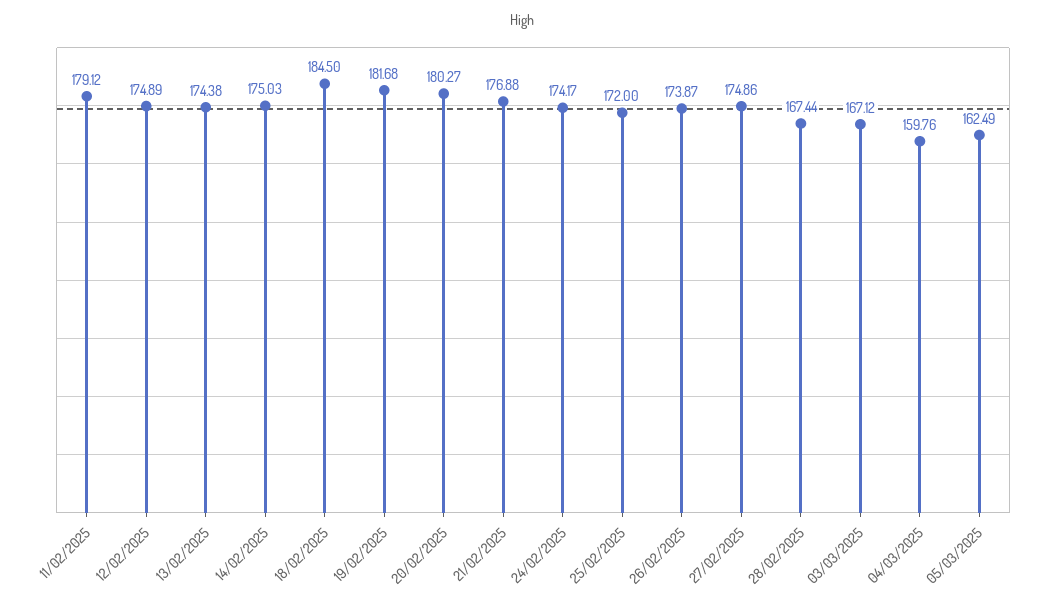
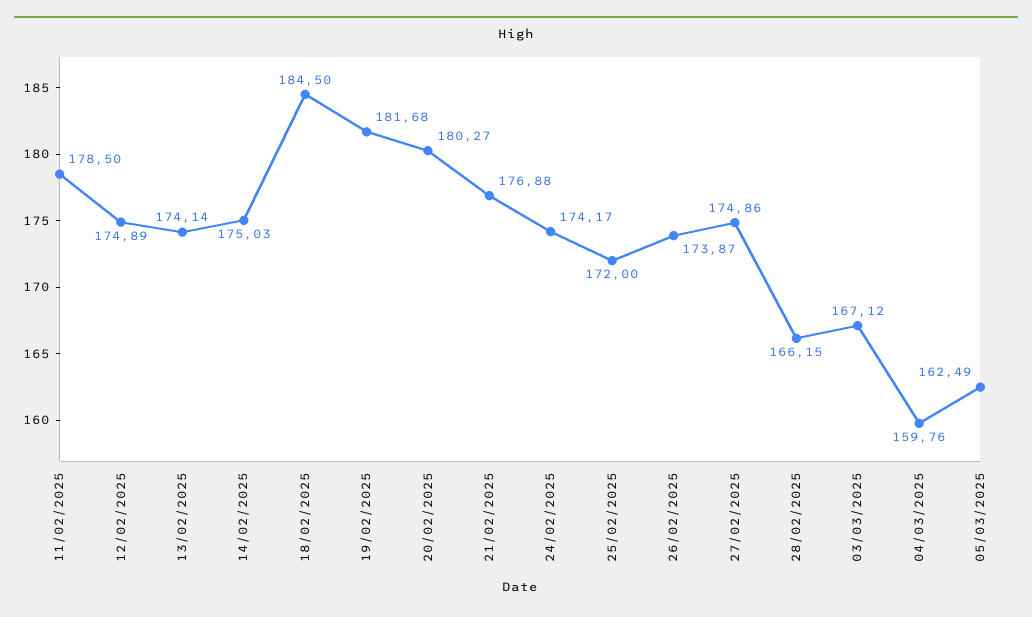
11/02/2025: 179.12 -> 178.5
13/02/2025: 174.38 -> 174.14
28/02/2025: 167.44 -> 166.15

